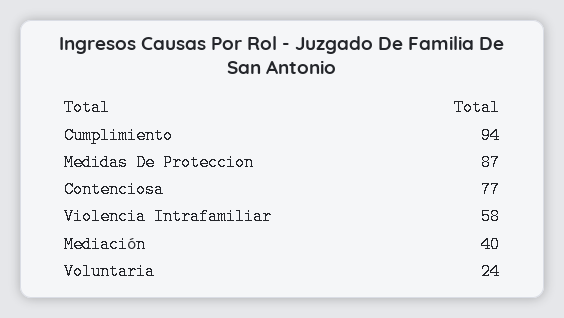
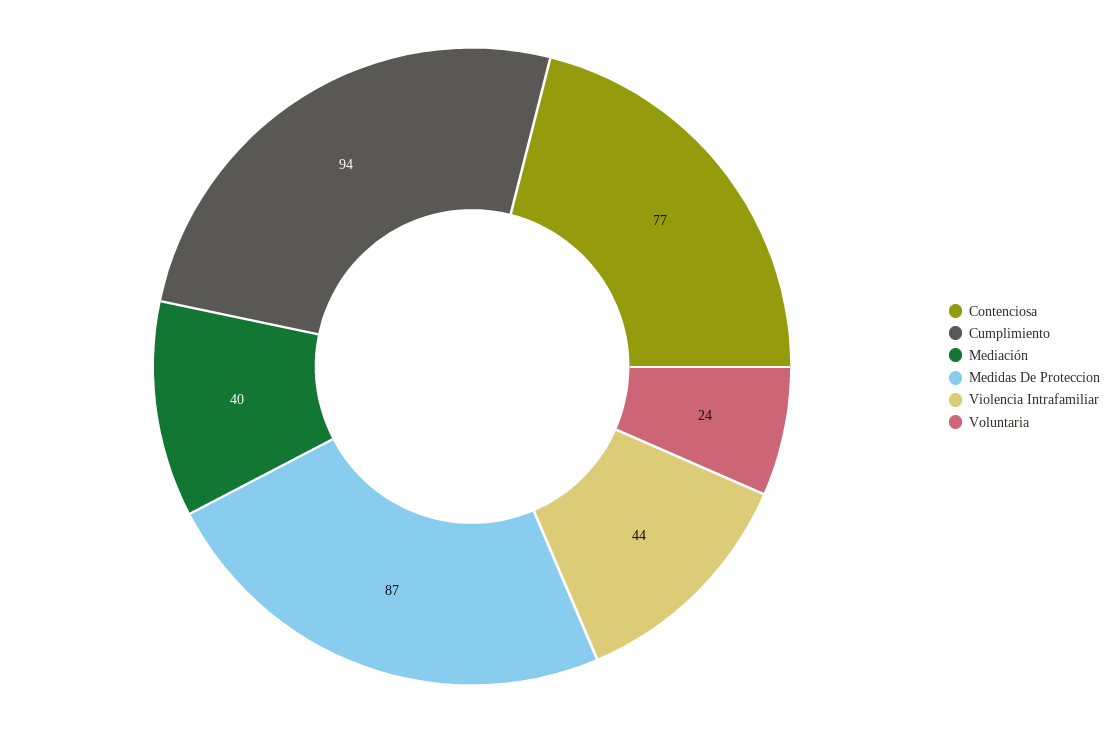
Violencia Intrafamiliar: 58 -> 44

